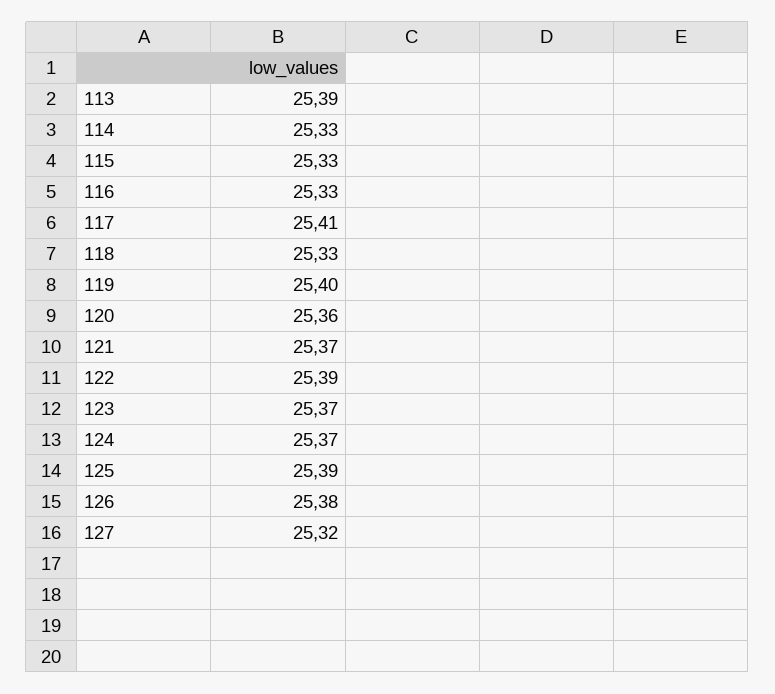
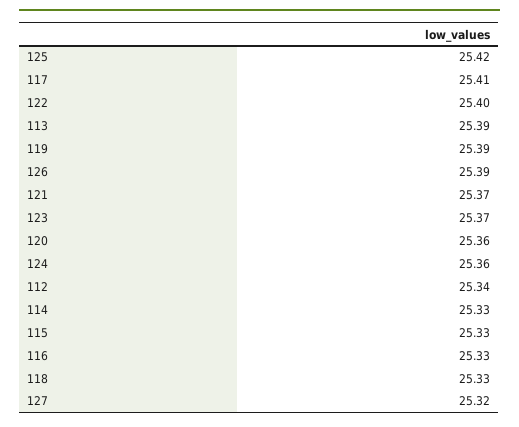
119: 25.4 -> 25.39
122: 25.39 -> 25.4
124: 25.37 -> 25.36
125: 25.39 -> 25.42
126: 25.38 -> 25.39
112: none -> 25.34

